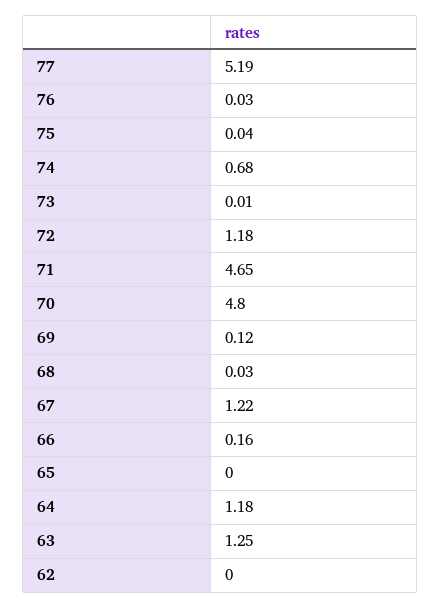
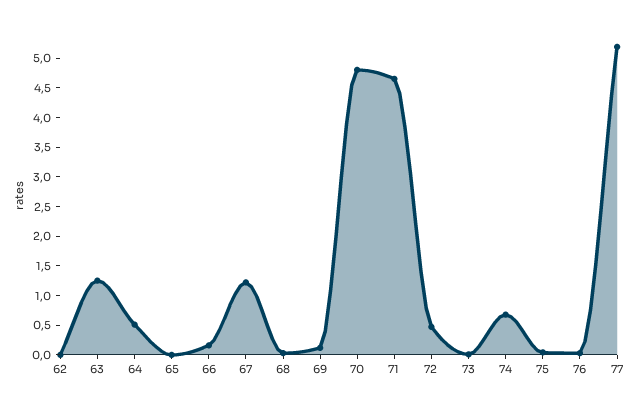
72: 1.18 -> 0.5
64: 1.18 -> 0.5

